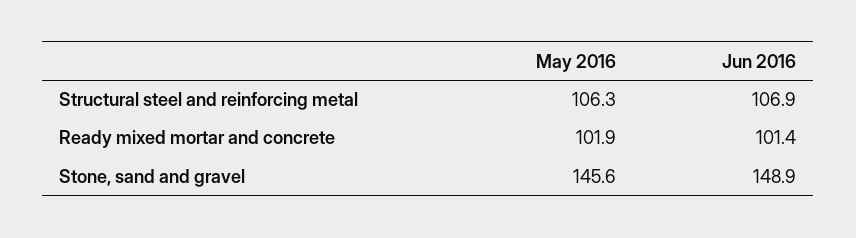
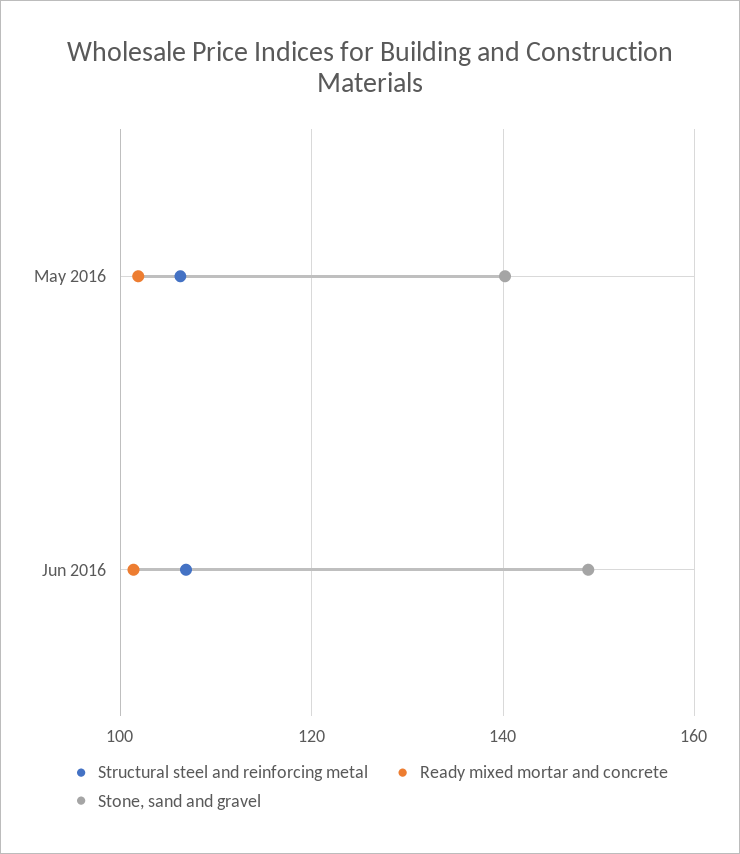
Stone, sand and gravel, May 2016: 145.6 -> 140

